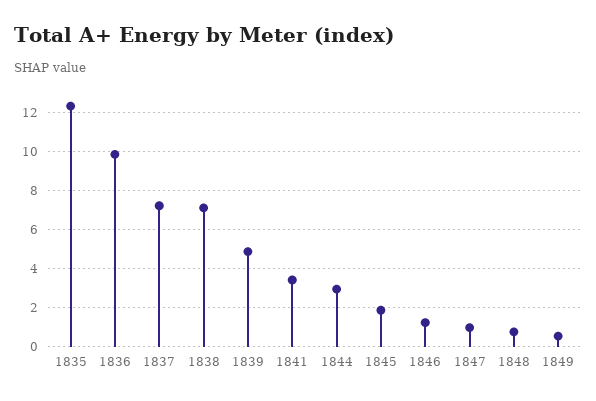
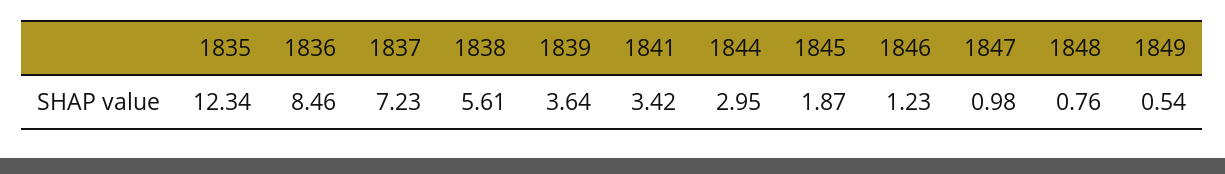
1836: 10 -> 8.46
1838: 7 -> 5.61
1839: 5 -> 3.64

